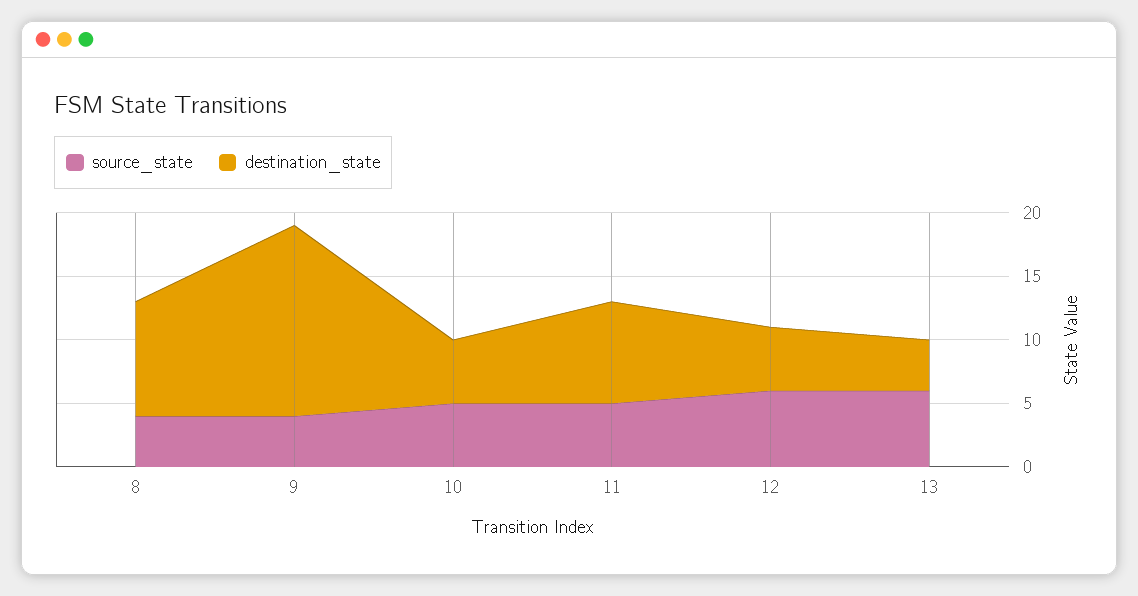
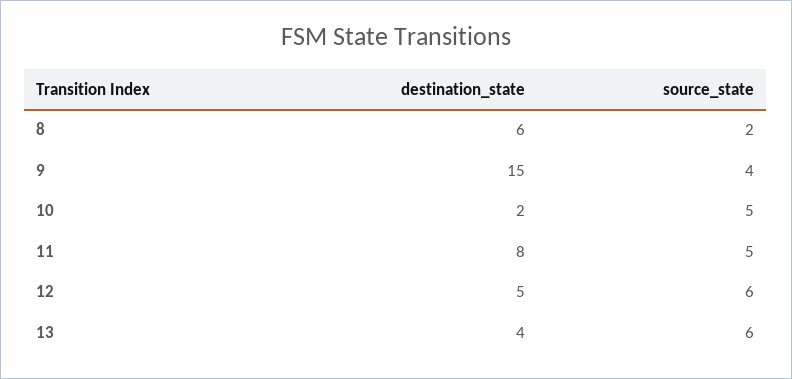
source_state, 8: 4 -> 2
destination_state, 8: 9 -> 6
destination_state, 10: 5 -> 2

